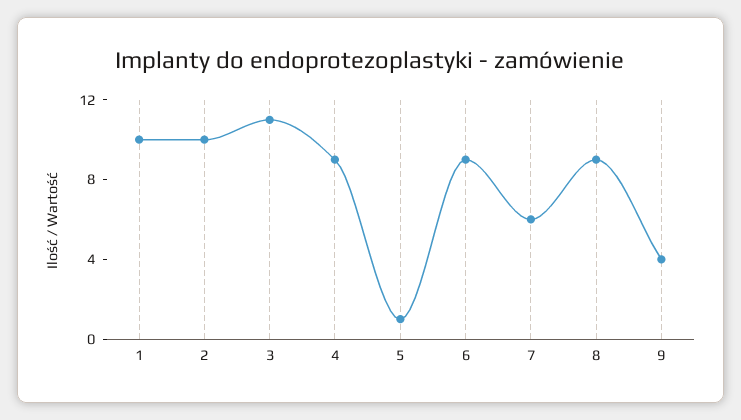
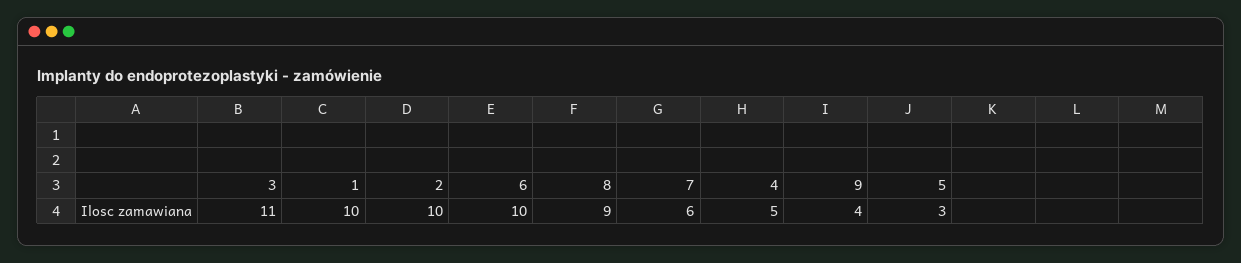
4: 9 -> 5
5: 1 -> 3
6: 9 -> 10

